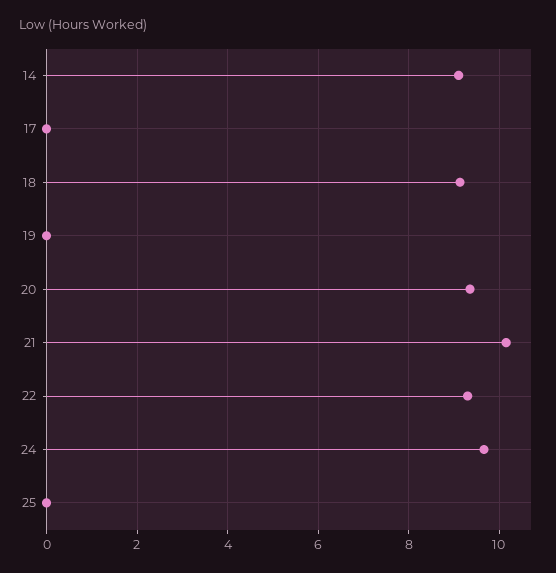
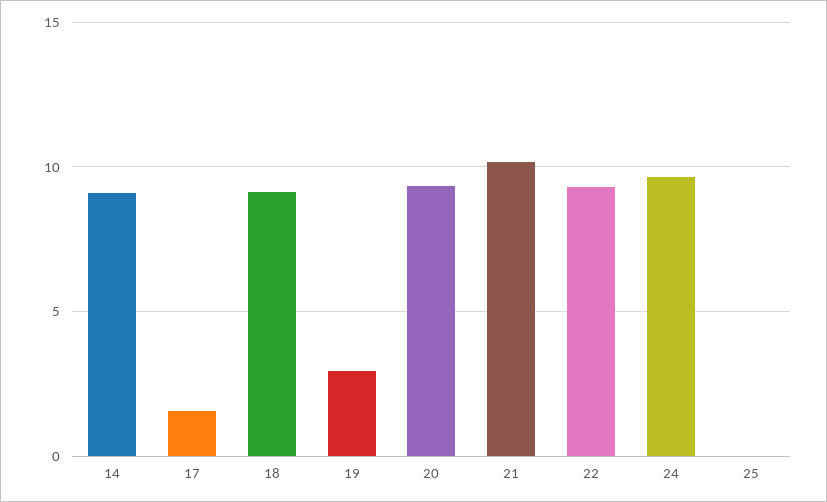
17: 0 -> 1.5
19: 0 -> 3

